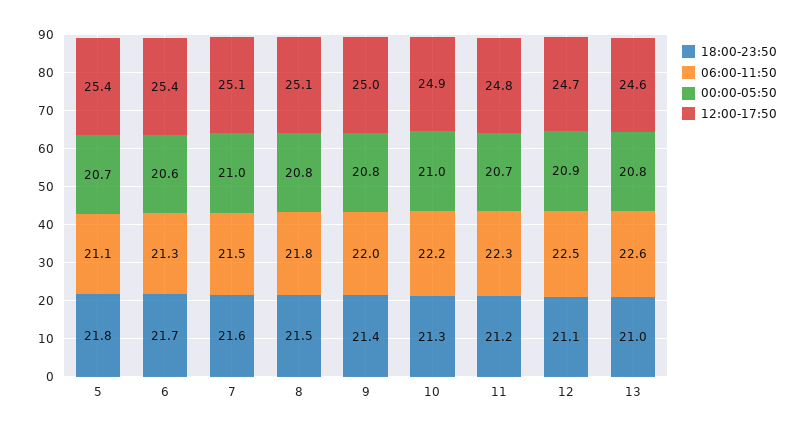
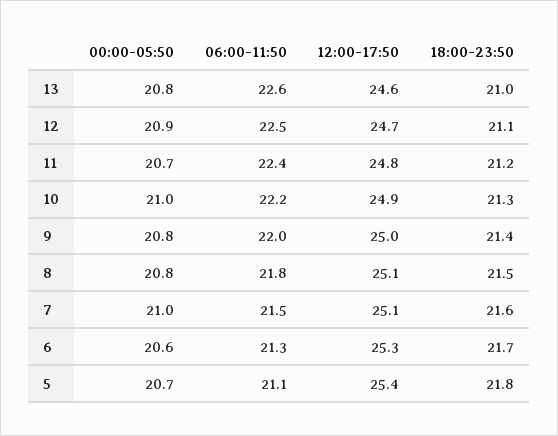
12:00-17:50, 6: 25.4 -> 25.3
06:00-11:50, 11: 22.3 -> 22.4

